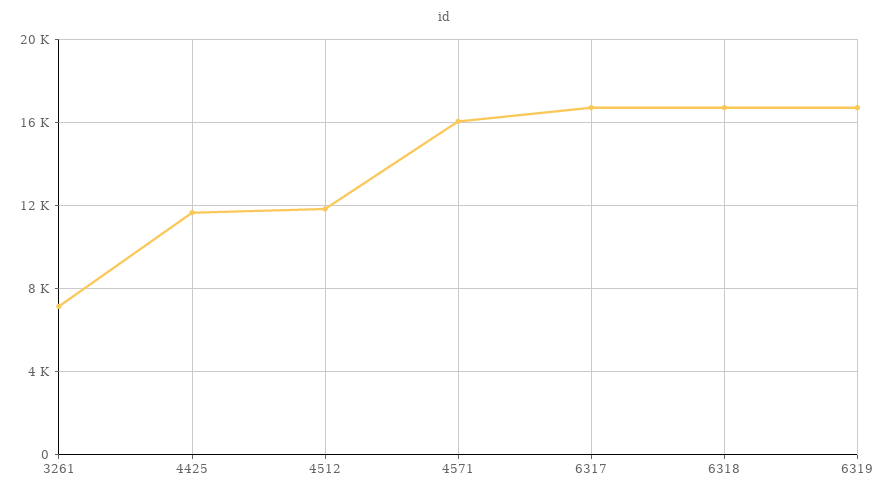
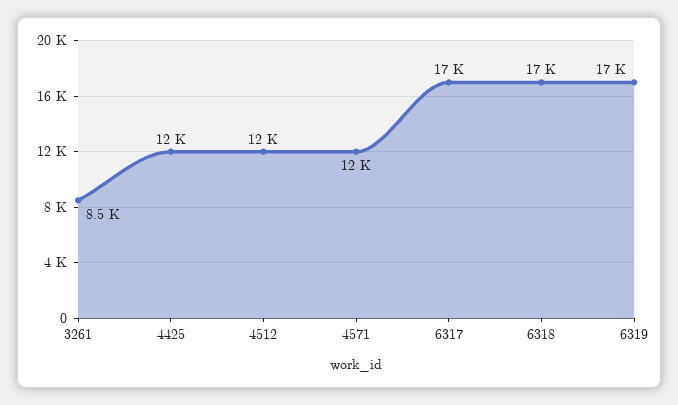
3261: 7000 -> 8500
4571: 16000 -> 12000

